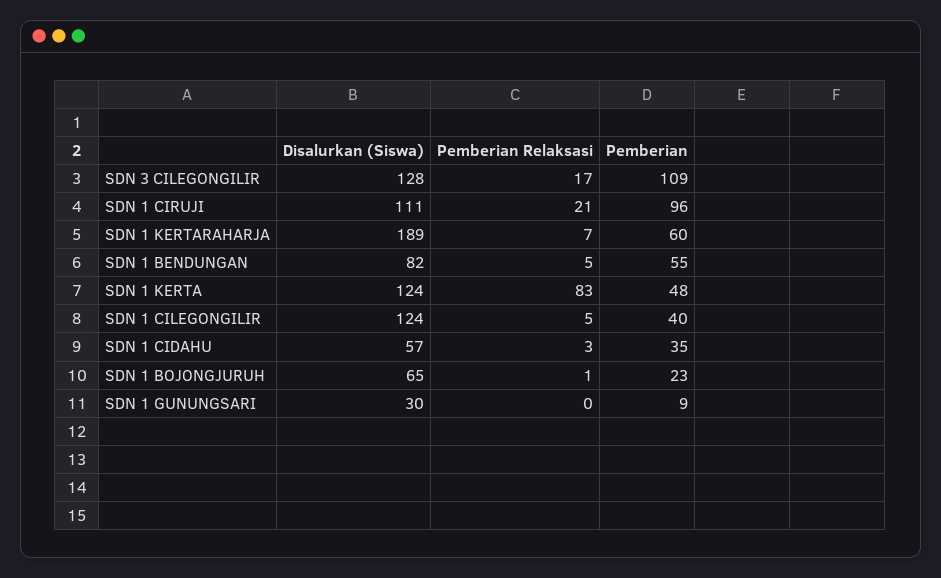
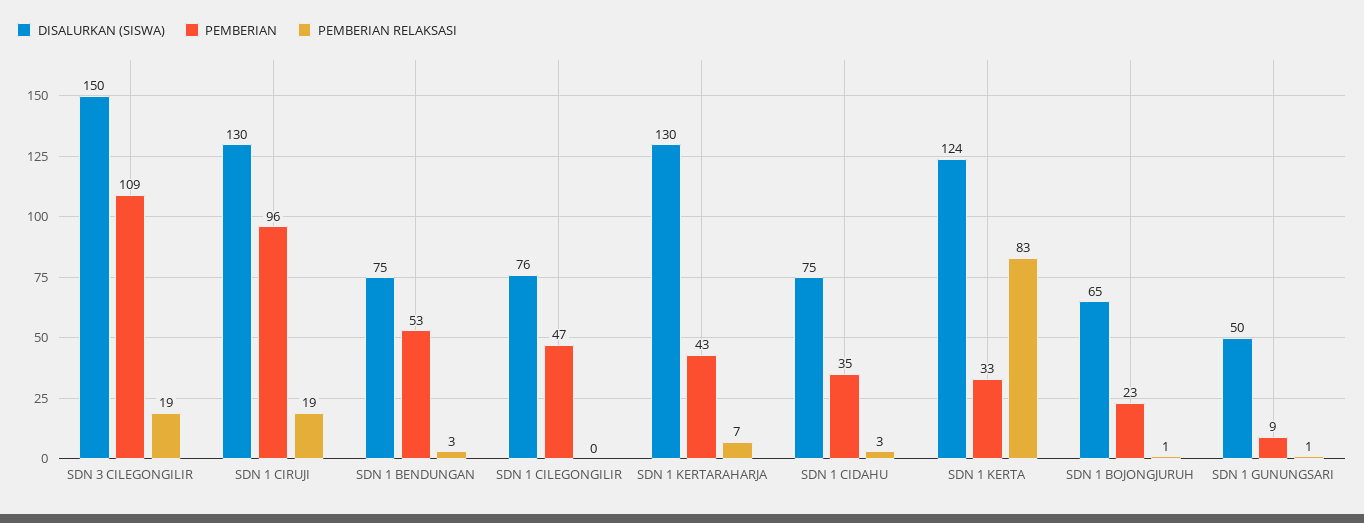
Disalurkan (Siswa), SDN 3 CILEGONGILIR: 128 -> 150
Pemberian Relaksasi, SDN 3 CILEGONGILIR: 17 -> 19
Disalurkan (Siswa), SDN 1 CIRUJI: 111 -> 130
Pemberian Relaksasi, SDN 1 CIRUJI: 21 -> 19
Disalurkan (Siswa), SDN 1 KERTARAHARJA: 189 -> 130
Pemberian, SDN 1 KERTARAHARJA: 60 -> 43
Disalurkan (Siswa), SDN 1 BENDUNGAN: 82 -> 75
Pemberian Relaksasi, SDN 1 BENDUNGAN: 5 -> 3
Pemberian, SDN 1 BENDUNGAN: 55 -> 53
Pemberian, SDN 1 KERTA: 48 -> 33
Disalurkan (Siswa), SDN 1 CILEGONGILIR: 124 -> 76
Pemberian Relaksasi, SDN 1 CILEGONGILIR: 5 -> 0
Pemberian, SDN 1 CILEGONGILIR: 40 -> 47
Disalurkan (Siswa), SDN 1 CIDAHU: 57 -> 75
Disalurkan (Siswa), SDN 1 GUNUNGSARI: 30 -> 50
Pemberian Relaksasi, SDN 1 GUNUNGSARI: 0 -> 1

